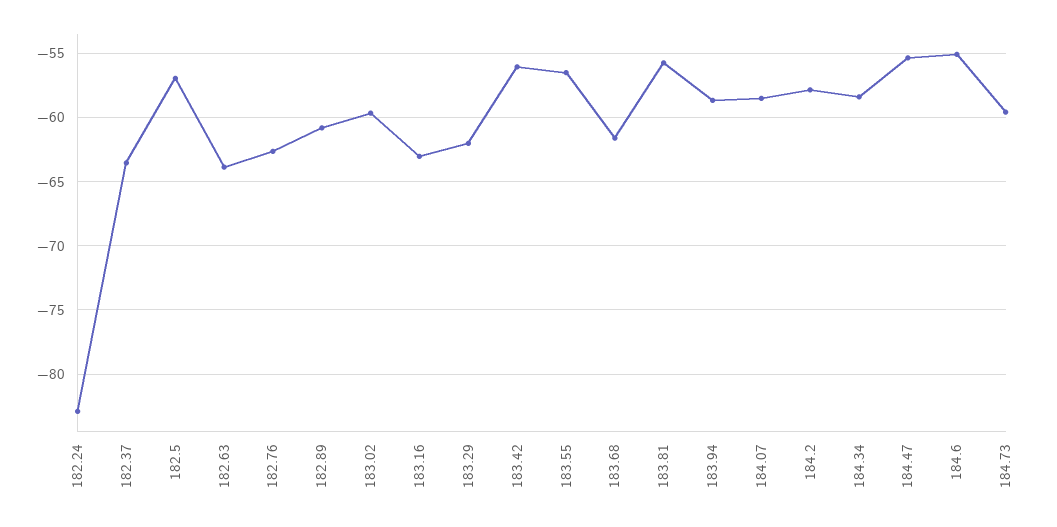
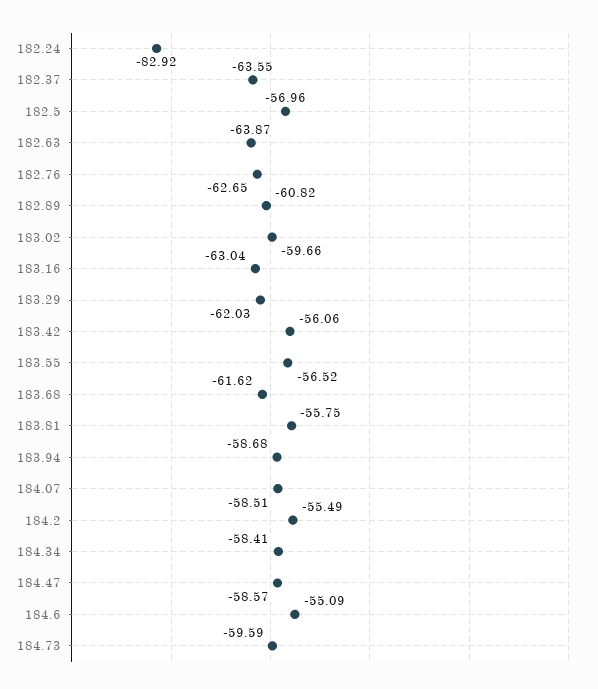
184.2: -58 -> -55.49
184.47: -55.5 -> -58.57

